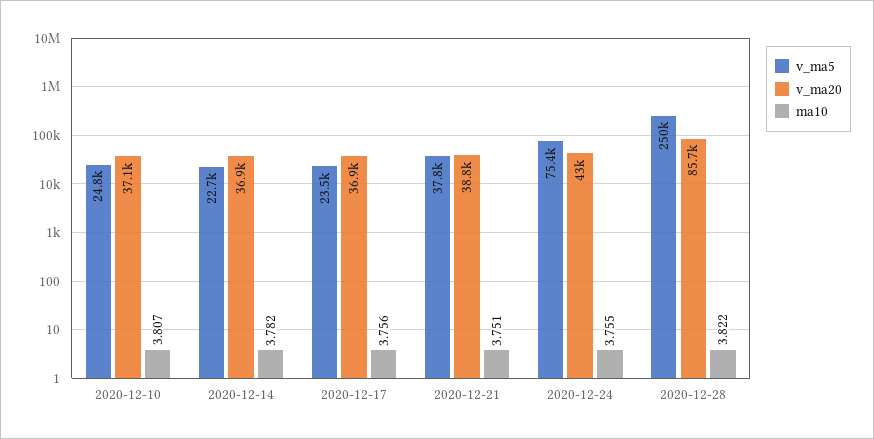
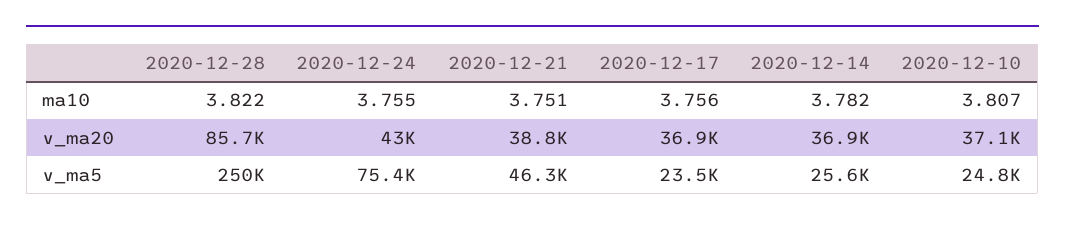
v_ma5, 2020-12-14: 22700 -> 25600
v_ma5, 2020-12-21: 37800 -> 46300

